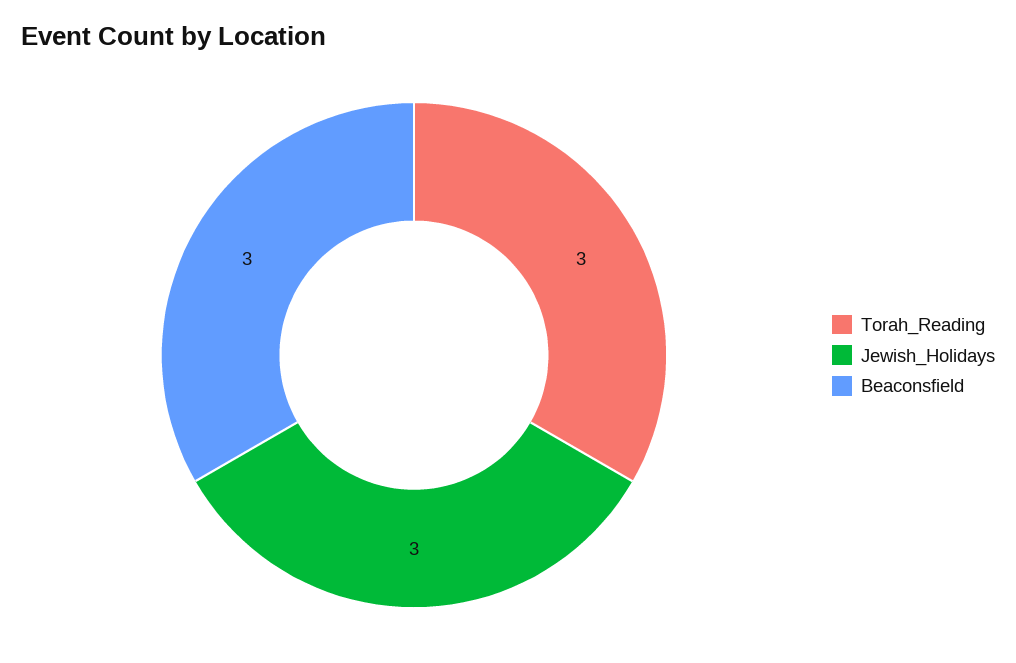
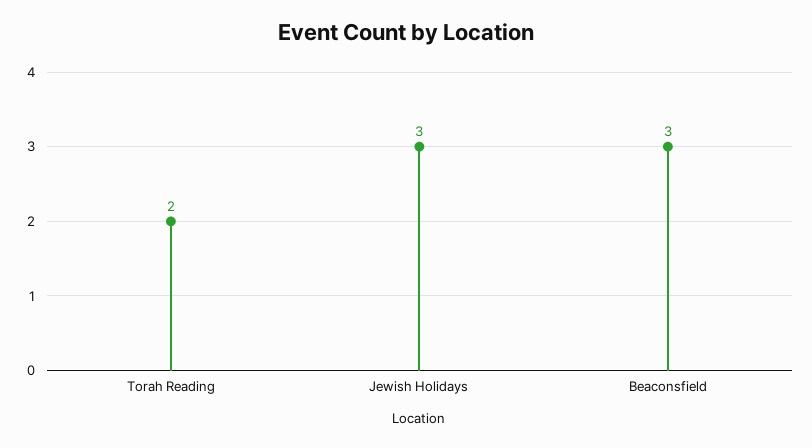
Torah_Reading: 3 -> 2

